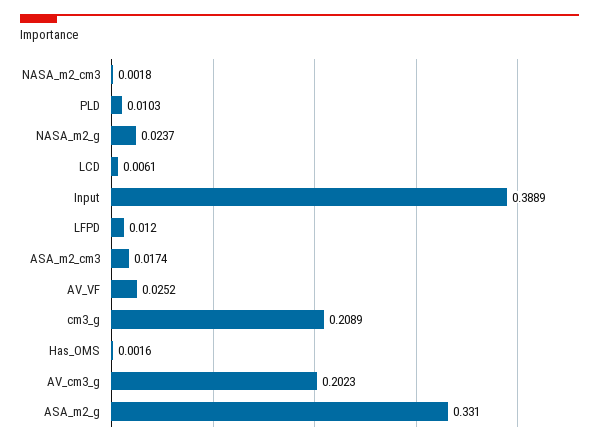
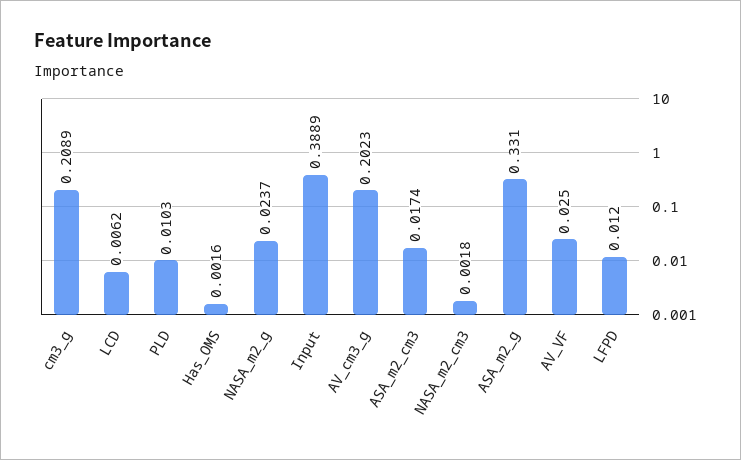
LCD: 0.0061 -> 0.0062
AV_VF: 0.0252 -> 0.025

